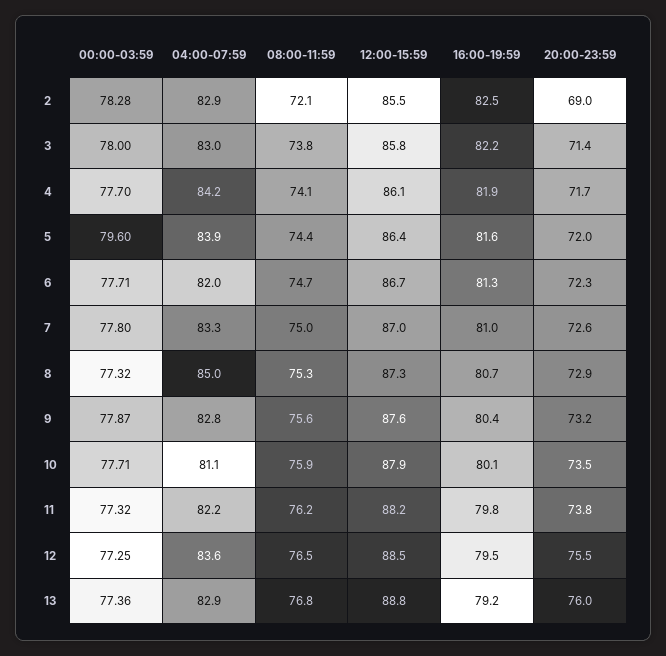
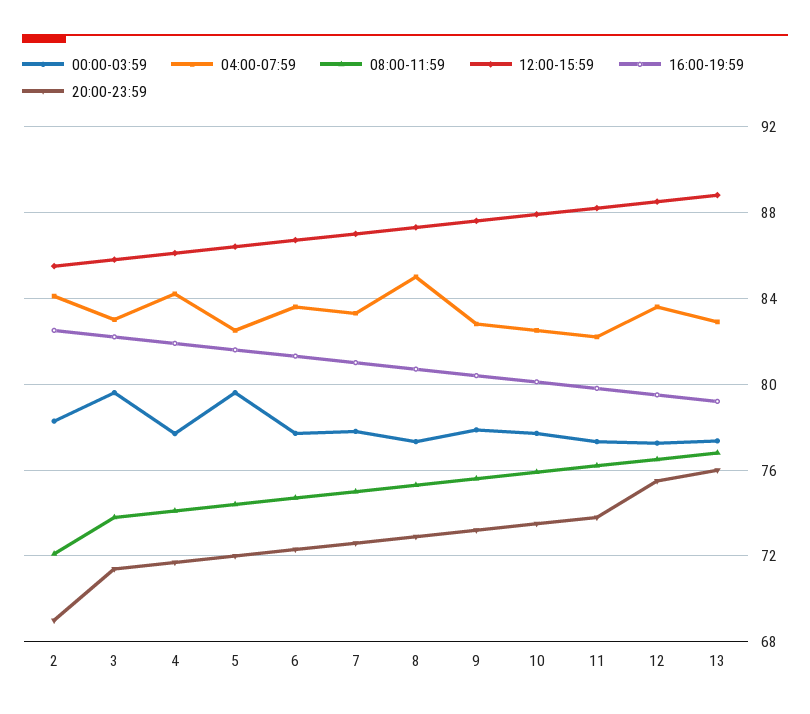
04:00-07:59, 2: 82.9 -> 84
00:00-03:59, 3: 78 -> 79.5
04:00-07:59, 5: 83.9 -> 82.5
04:00-07:59, 6: 82 -> 83.5
04:00-07:59, 10: 81.1 -> 82.5

